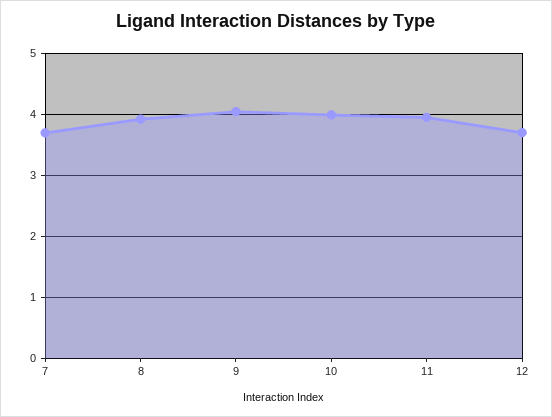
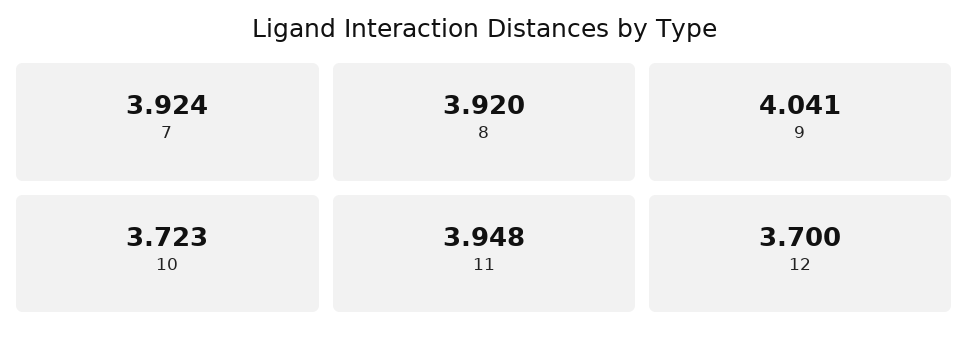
7: 3.7 -> 3.924
10: 4 -> 3.723

